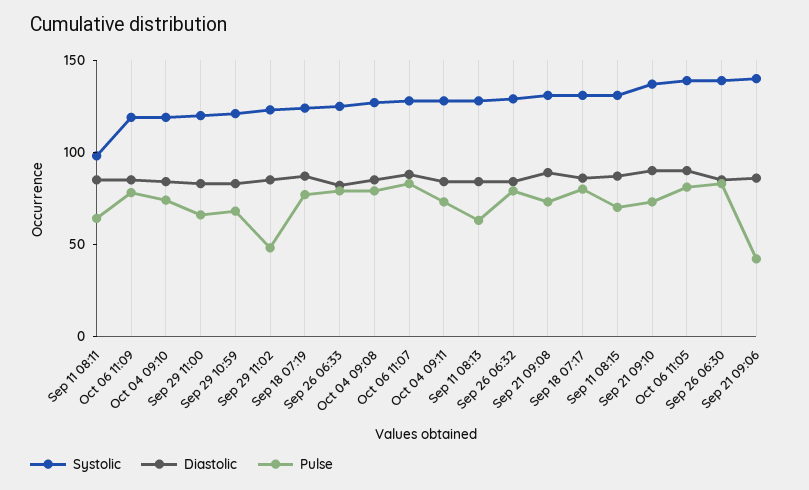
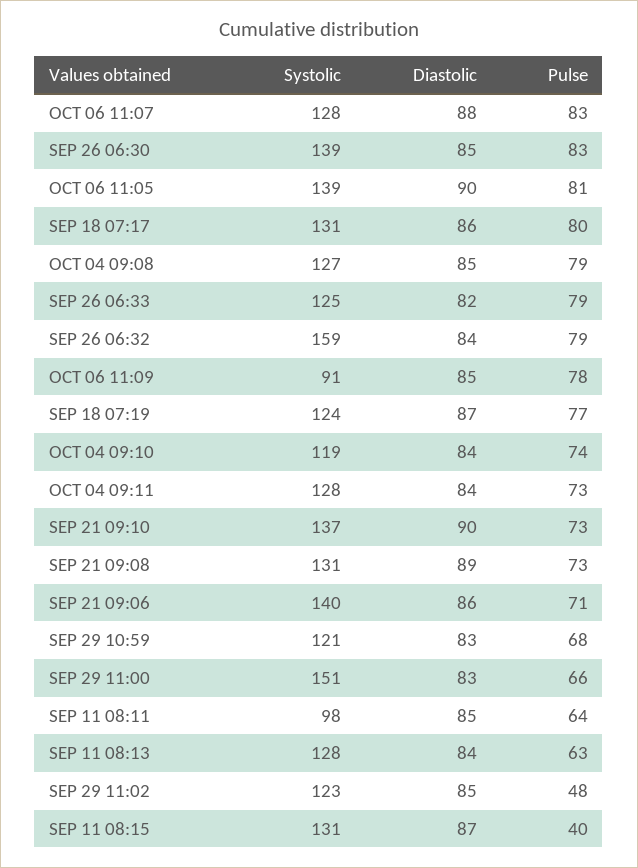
Systolic, Oct 06 11:09: 120 -> 91
Systolic, Sep 29 11:00: 120 -> 151
Systolic, Sep 26 06:32: 130 -> 159
Pulse, Sep 11 08:15: 70 -> 40
Pulse, Sep 21 09:06: 40 -> 71

